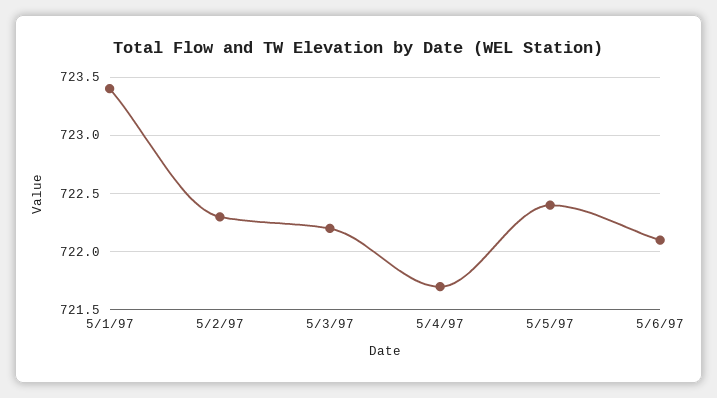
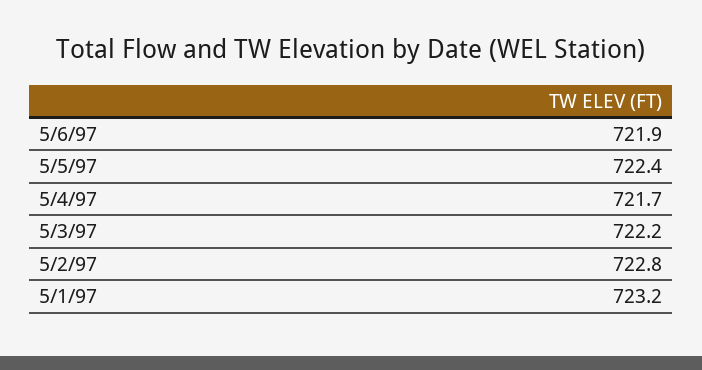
5/1/97: 723.4 -> 723.2
5/2/97: 722.3 -> 722.8
5/6/97: 722.1 -> 721.9

